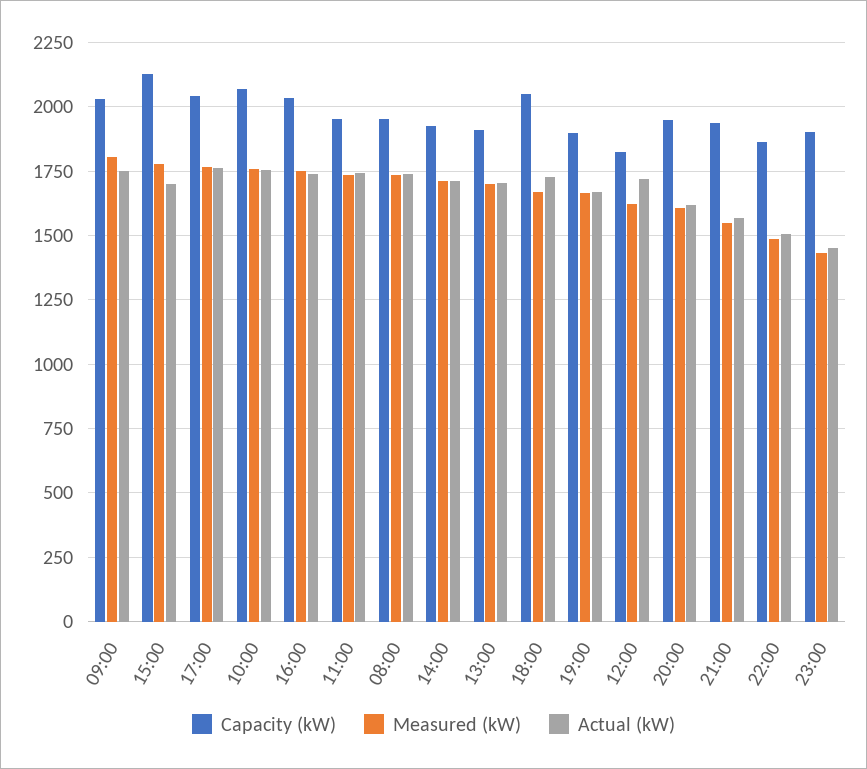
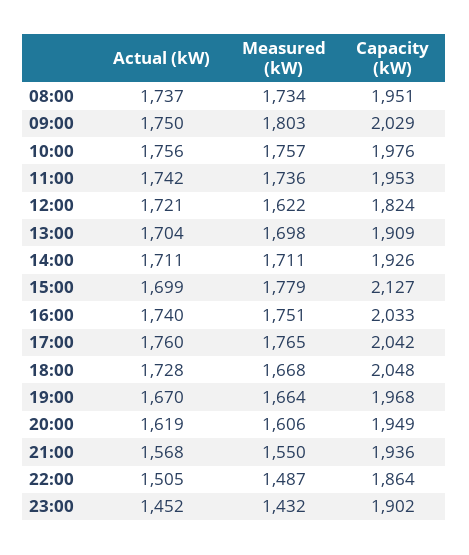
Capacity (kW), 10:00: 2075 -> 1976
Capacity (kW), 19:00: 1900 -> 1968

